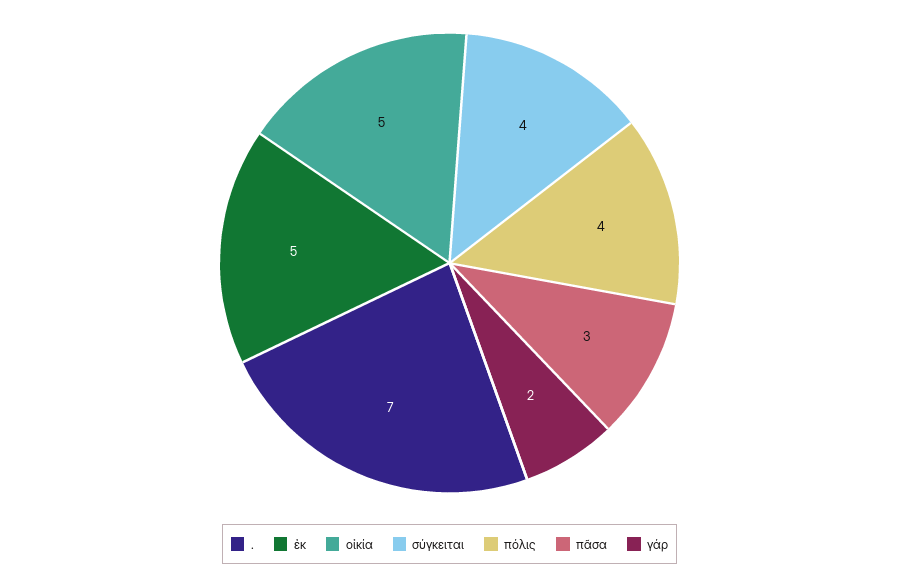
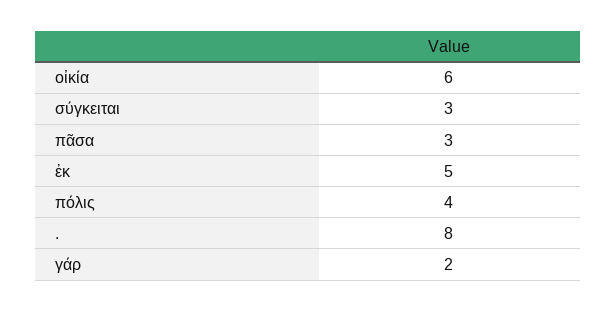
.: 7 -> 8
οἰκία: 5 -> 6
σύγκειται: 4 -> 3

